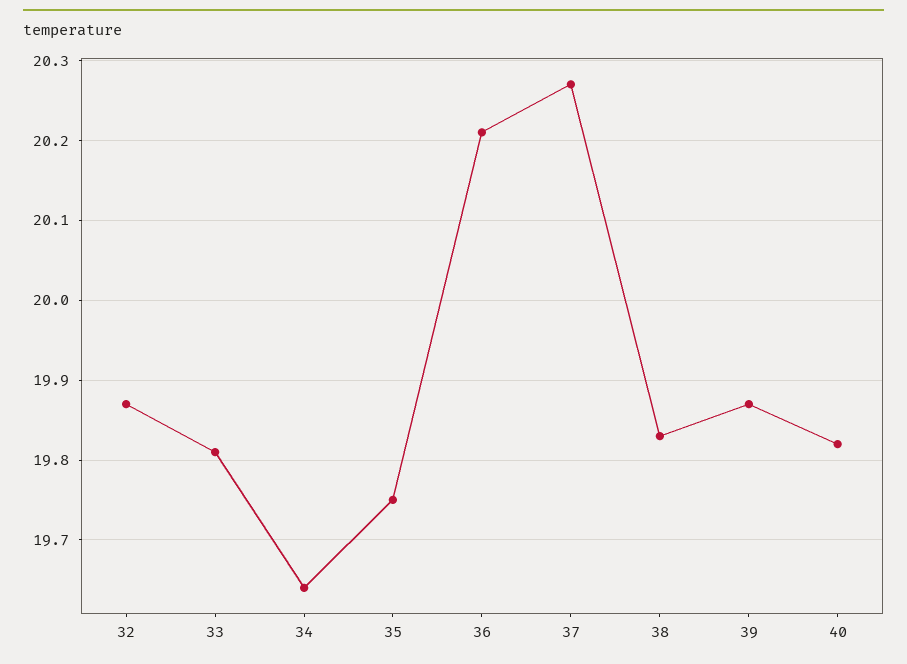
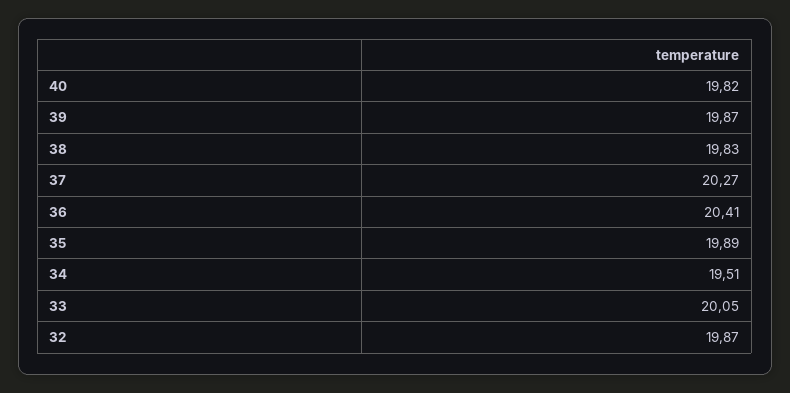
33: 19.81 -> 20.05
34: 19.64 -> 19.51
35: 19.75 -> 19.89
36: 20.21 -> 20.41

